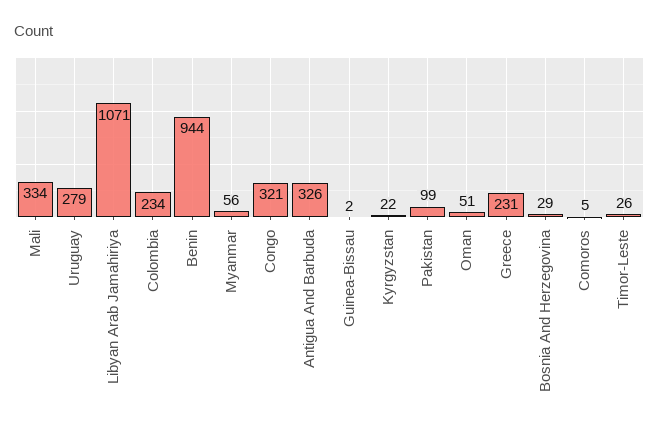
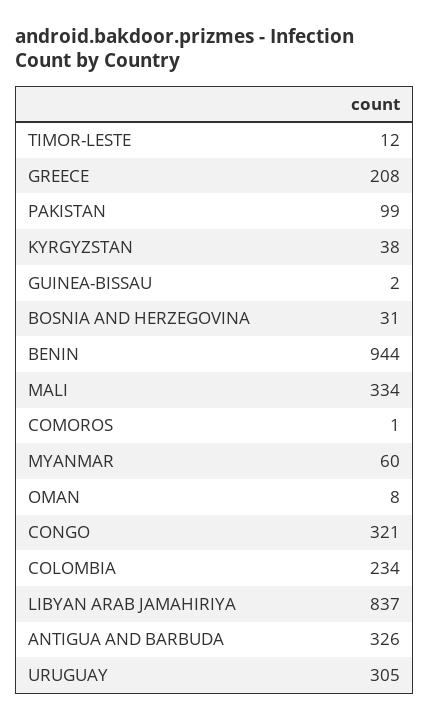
Uruguay: 279 -> 305
Libyan Arab Jamahiriya: 1071 -> 837
Myanmar: 56 -> 60
Kyrgyzstan: 22 -> 38
Oman: 51 -> 8
Greece: 231 -> 208
Bosnia And Herzegovina: 29 -> 31
Comoros: 5 -> 1
Timor-Leste: 26 -> 12

